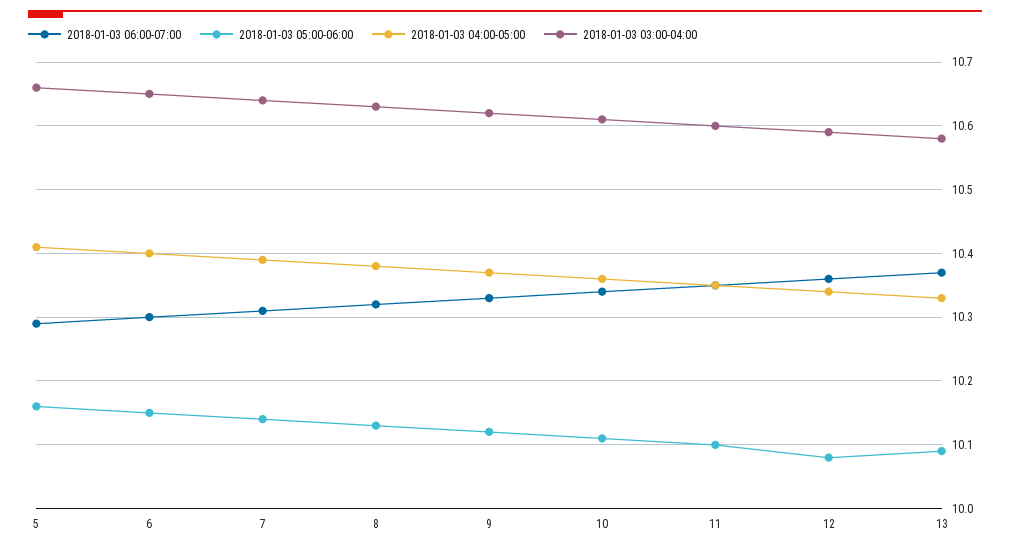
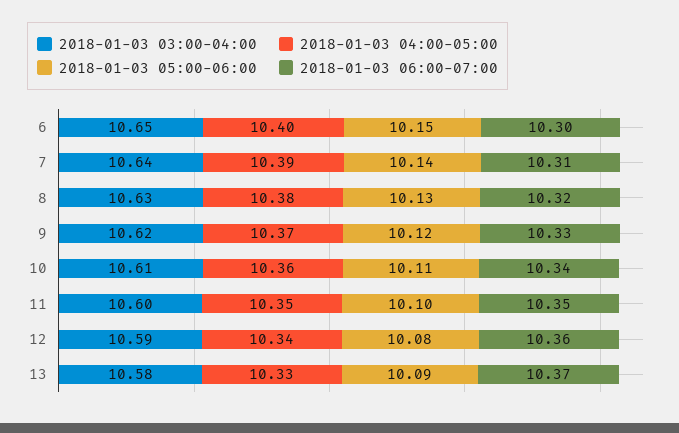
2018-01-03 06:00-07:00, 5: 10.29 -> none
2018-01-03 05:00-06:00, 5: 10.16 -> none
2018-01-03 04:00-05:00, 5: 10.41 -> none
2018-01-03 03:00-04:00, 5: 10.66 -> none

